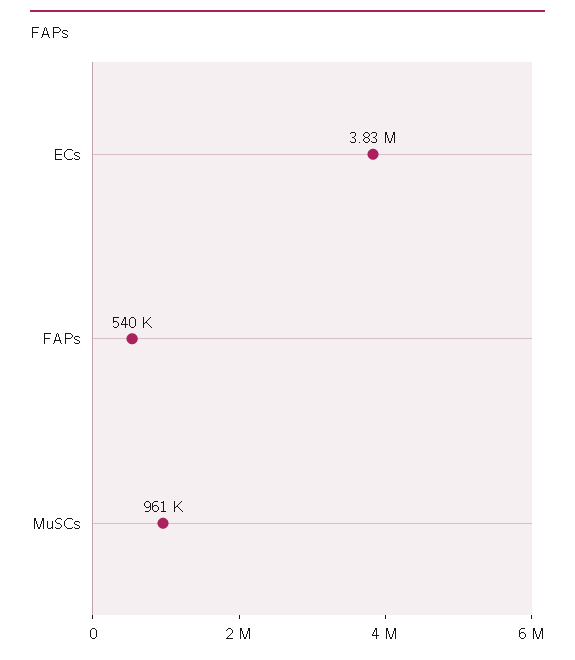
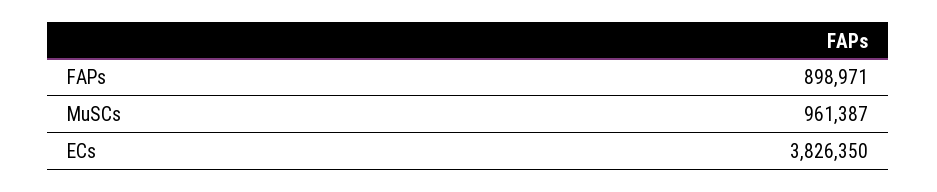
FAPs: 540000 -> 898971

